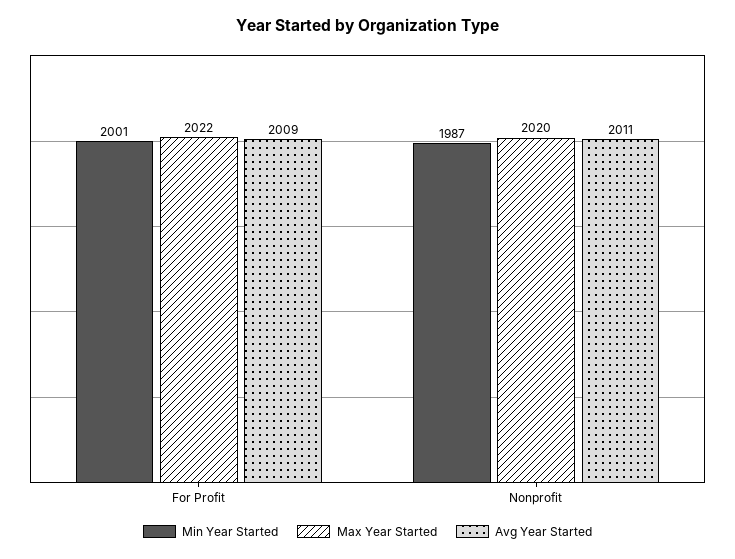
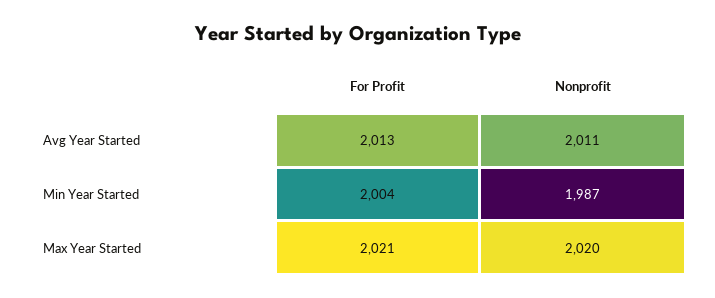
Min Year Started, For Profit: 2001 -> 2004
Max Year Started, For Profit: 2022 -> 2021
Avg Year Started, For Profit: 2009 -> 2013

